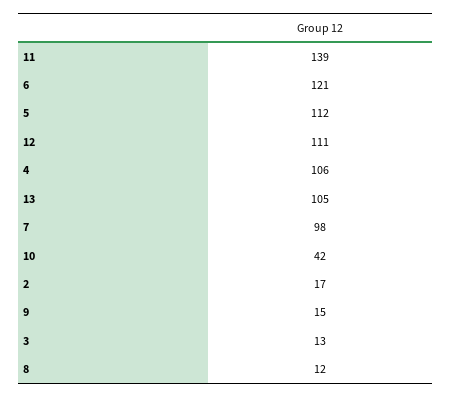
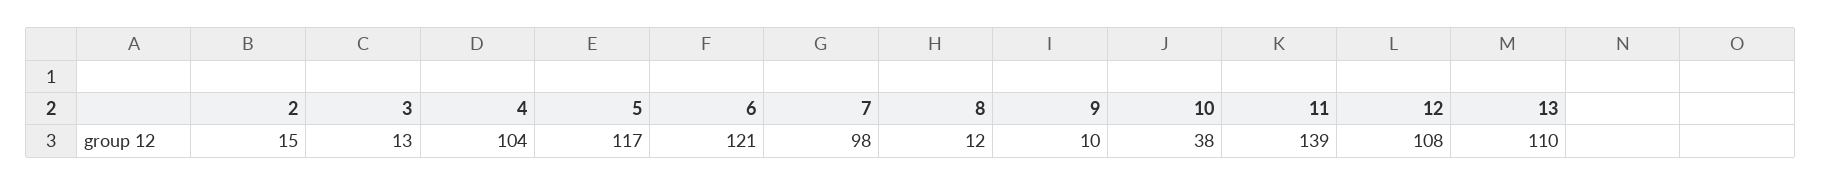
5: 112 -> 117
12: 111 -> 108
4: 106 -> 104
13: 105 -> 110
10: 42 -> 38
2: 17 -> 15
9: 15 -> 10

